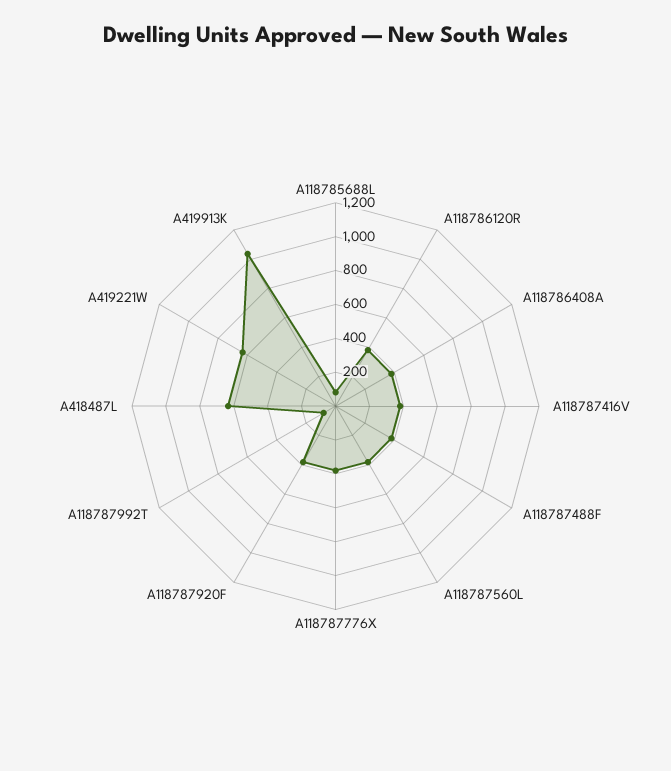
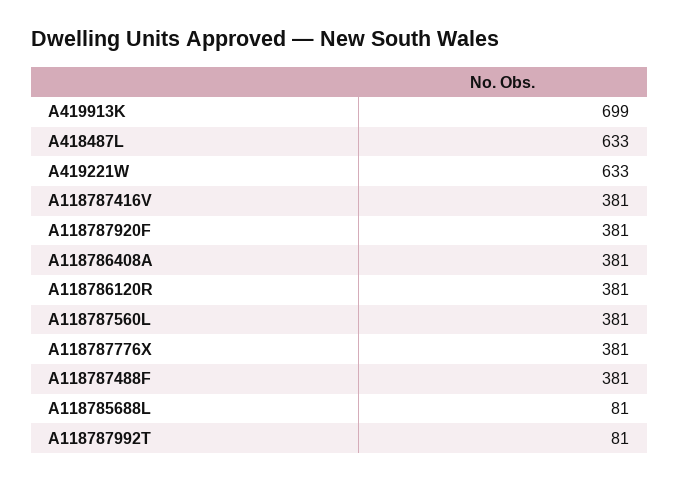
A419913K: 1050 -> 699

